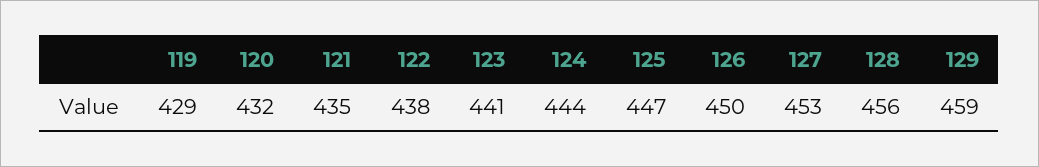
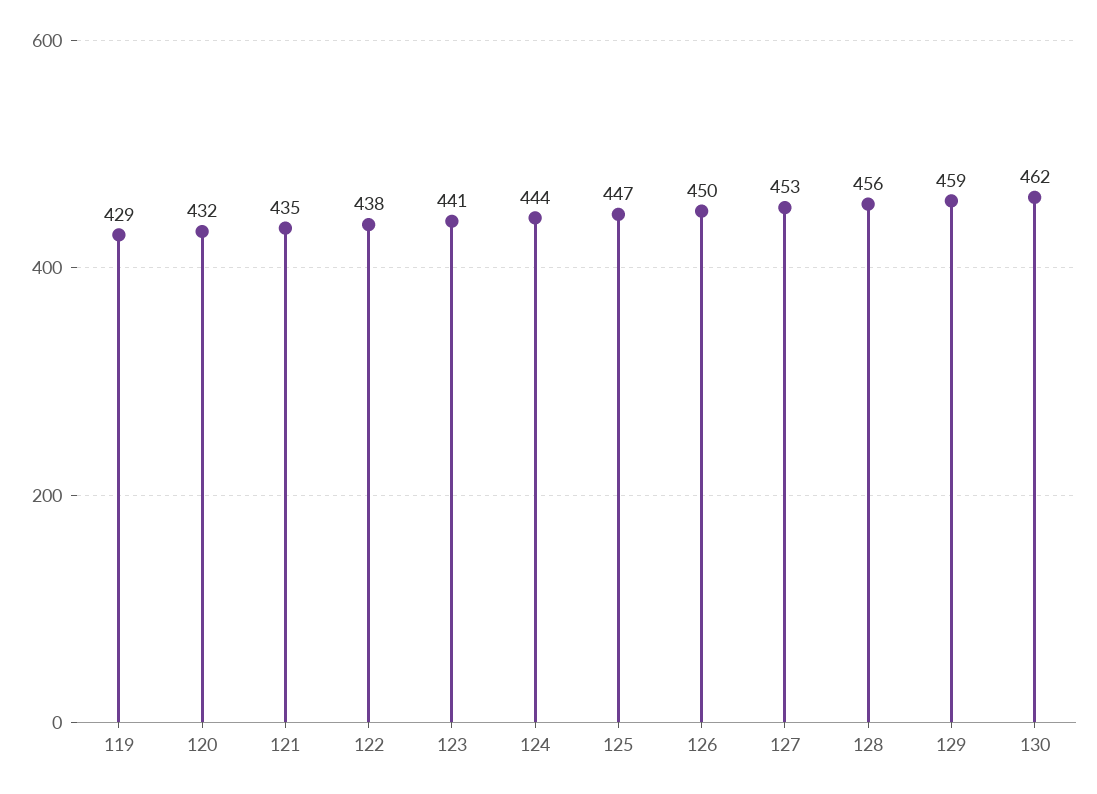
130: none -> 462

